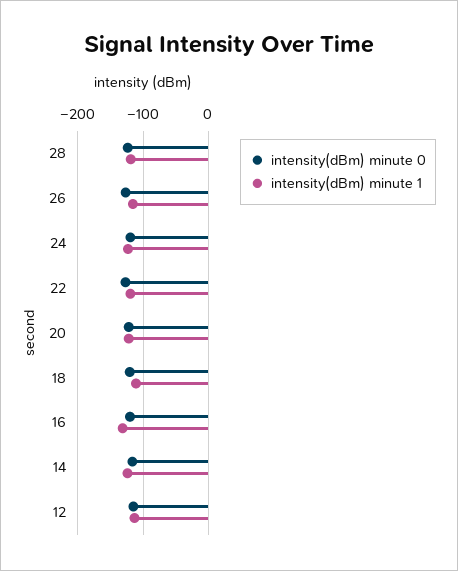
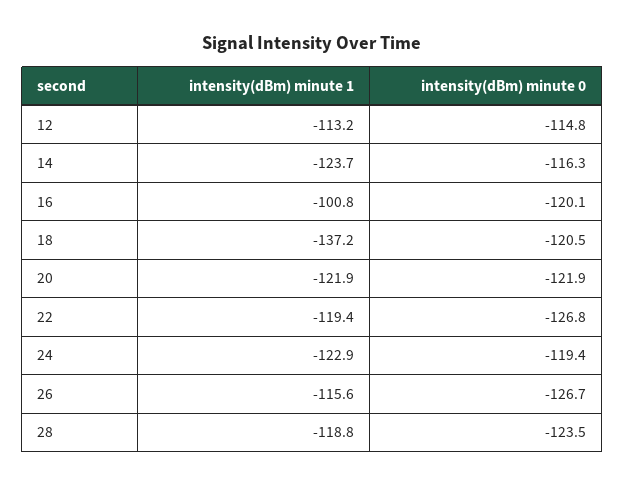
intensity(dBm) minute 1, 18: -110 -> -137.2
intensity(dBm) minute 1, 16: -130 -> -100.8

